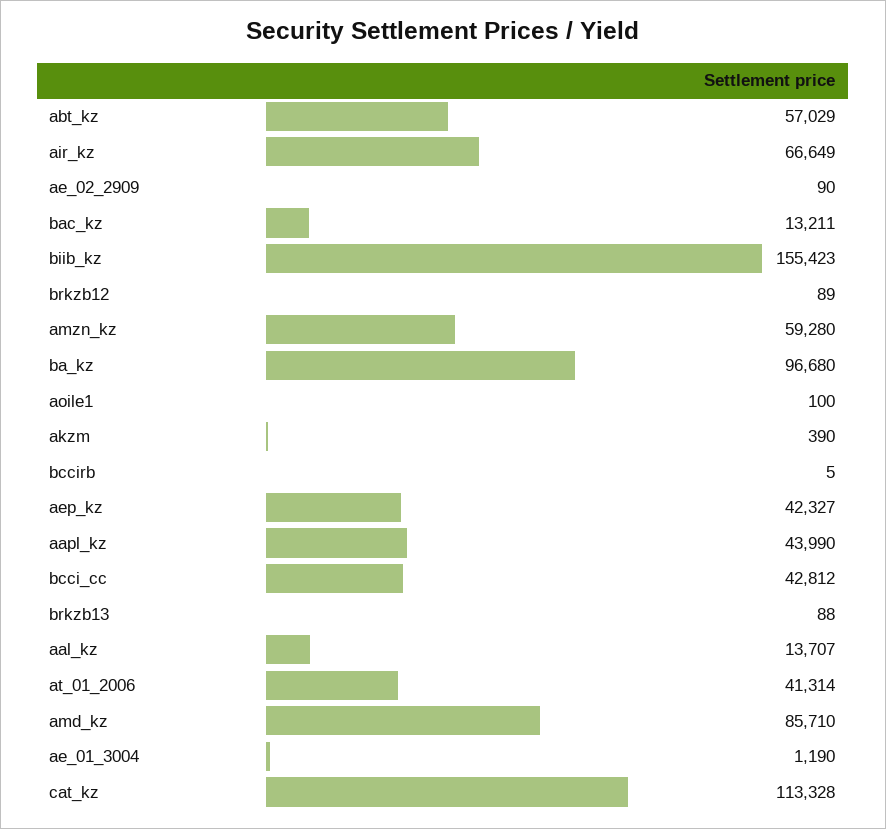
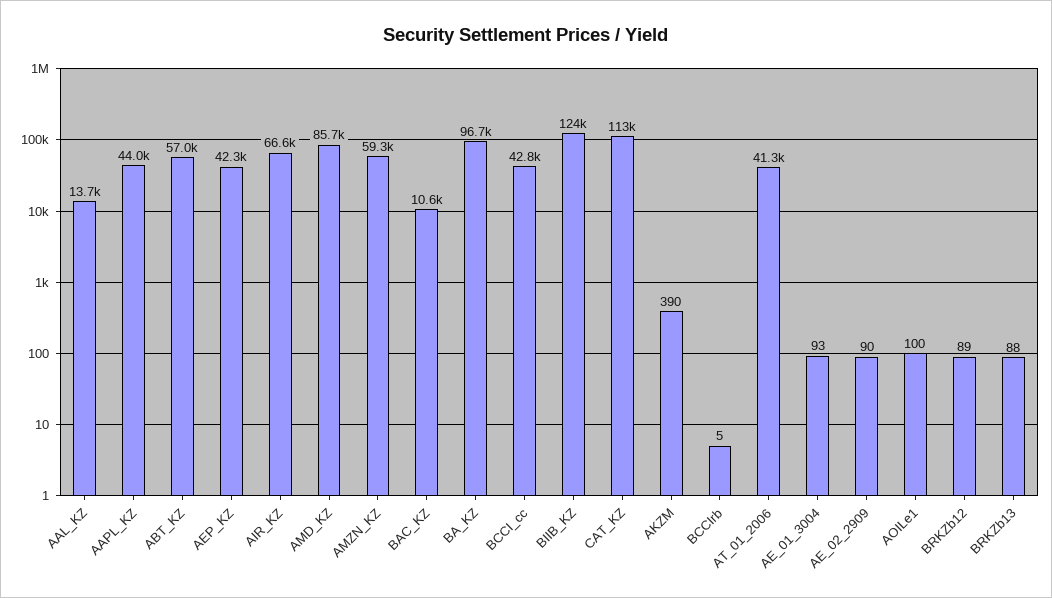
bac_kz: 13211 -> 10600
biib_kz: 155423 -> 124000
ae_01_3004: 1190 -> 93

